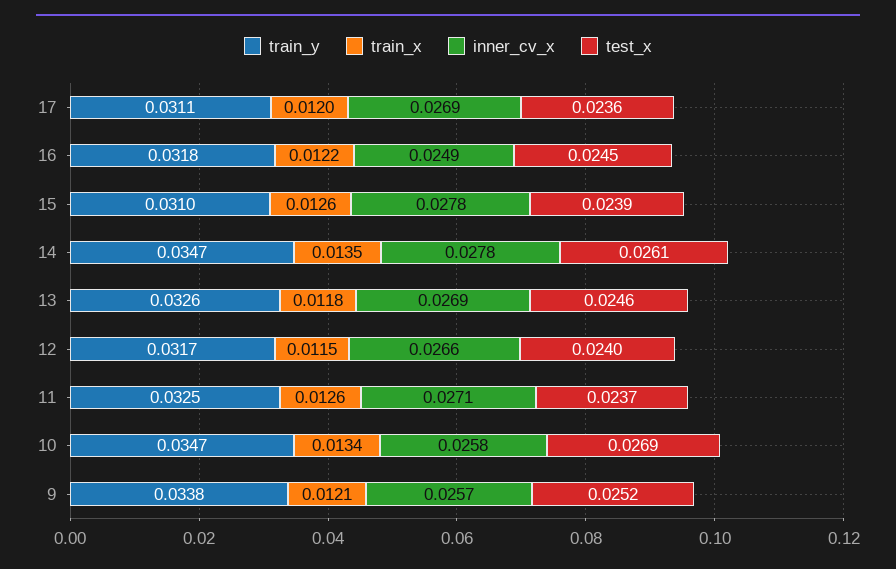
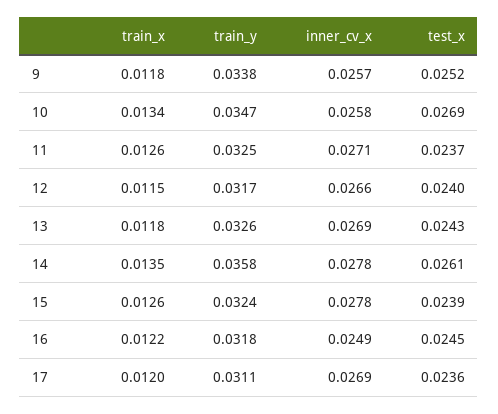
train_y, 15: 0.031 -> 0.0324
train_y, 14: 0.0347 -> 0.0358
test_x, 13: 0.0246 -> 0.0243
train_x, 9: 0.0121 -> 0.0118

